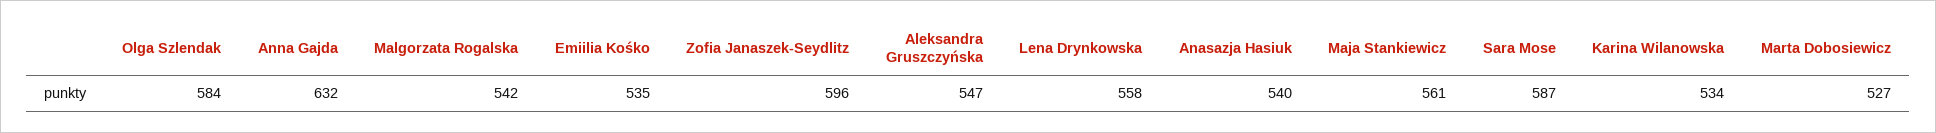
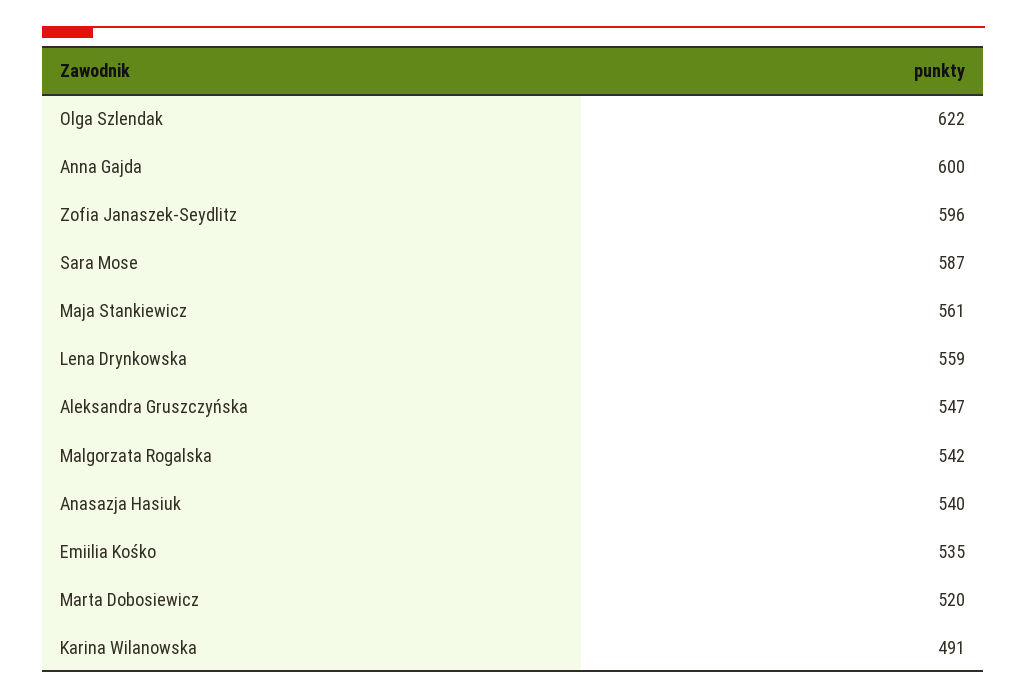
Olga Szlendak: 584 -> 622
Anna Gajda: 632 -> 600
Lena Drynkowska: 558 -> 559
Karina Wilanowska: 534 -> 491
Marta Dobosiewicz: 527 -> 520

